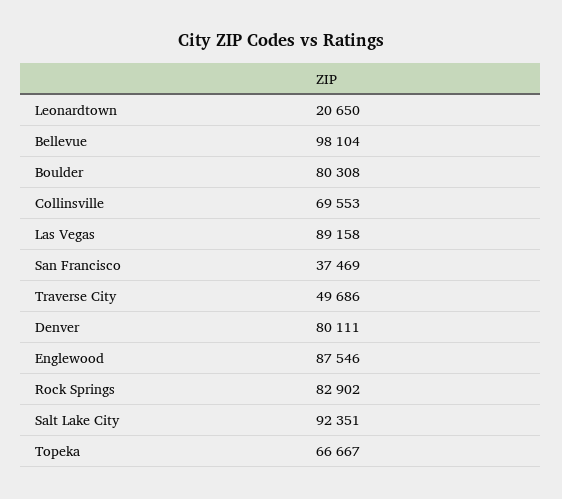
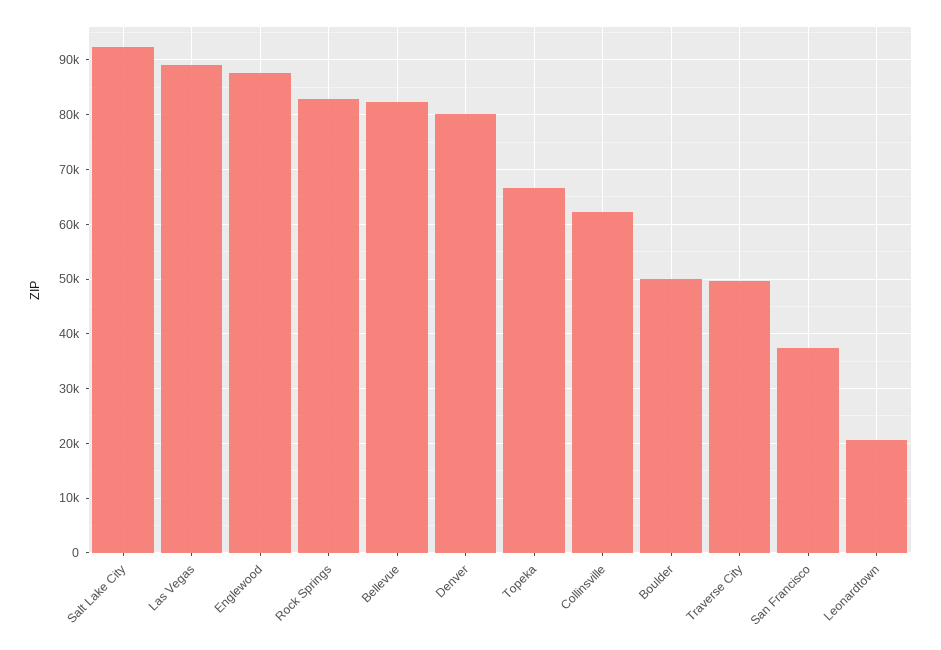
Bellevue: 98104 -> 82000
Boulder: 80308 -> 50000
Collinsville: 69553 -> 62000

